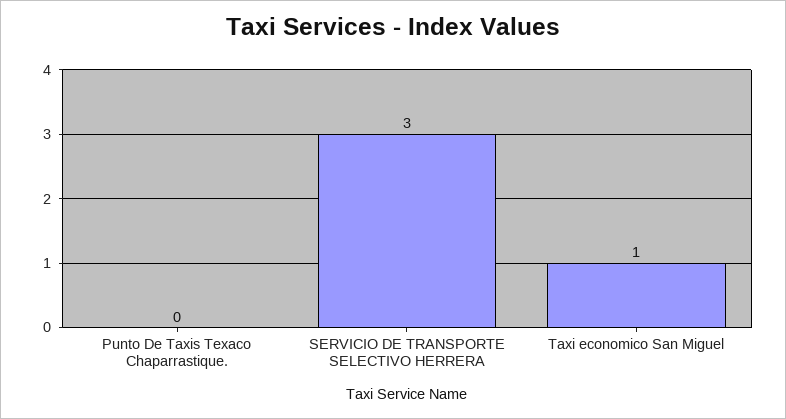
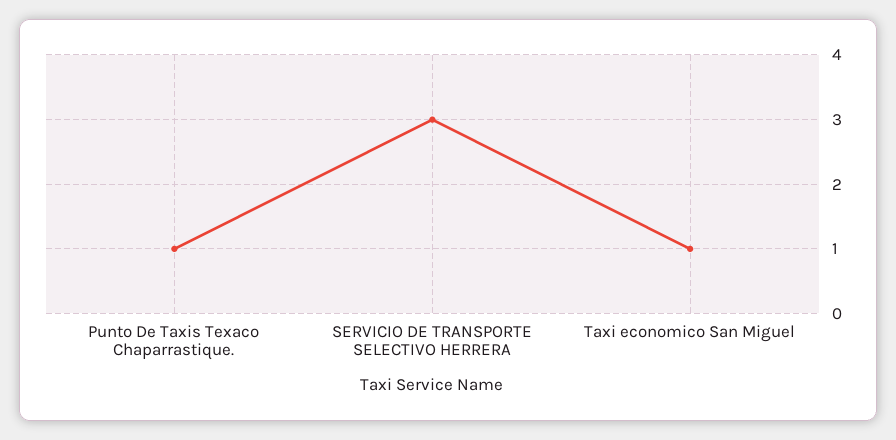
Punto De Taxis Texaco Chaparrastique.: 0 -> 1

